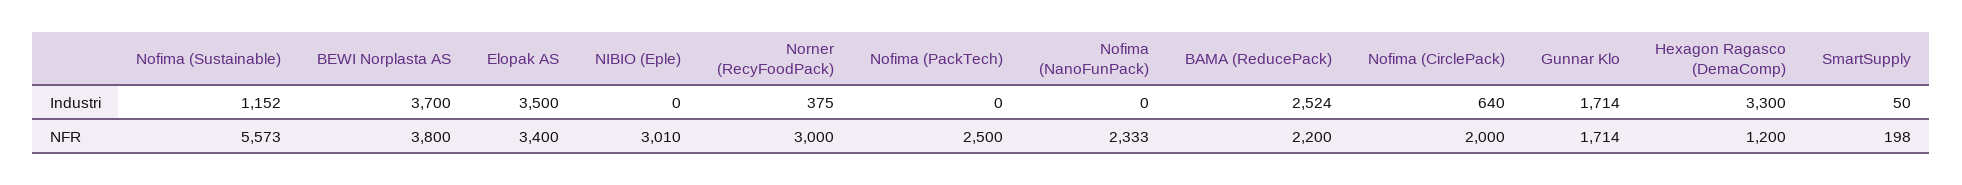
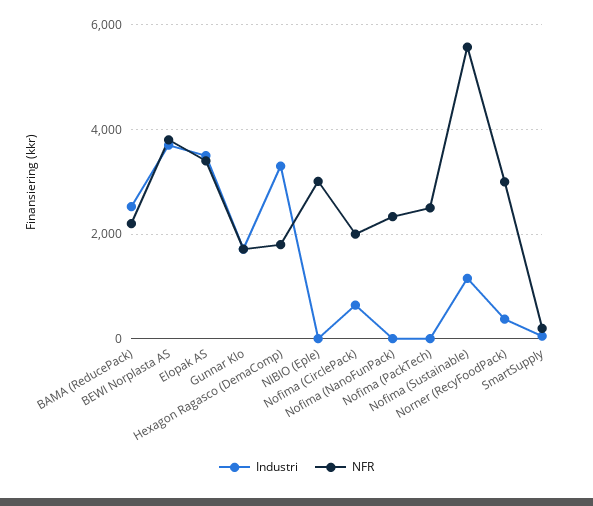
NFR, Hexagon Ragasco (DemaComp): 1200 -> 1800

